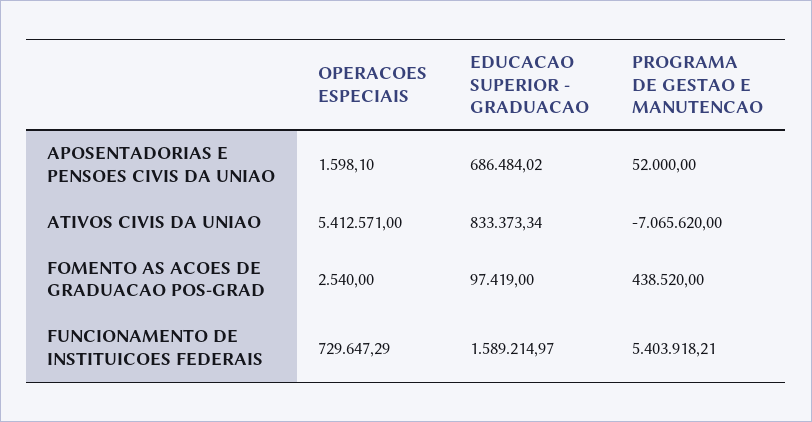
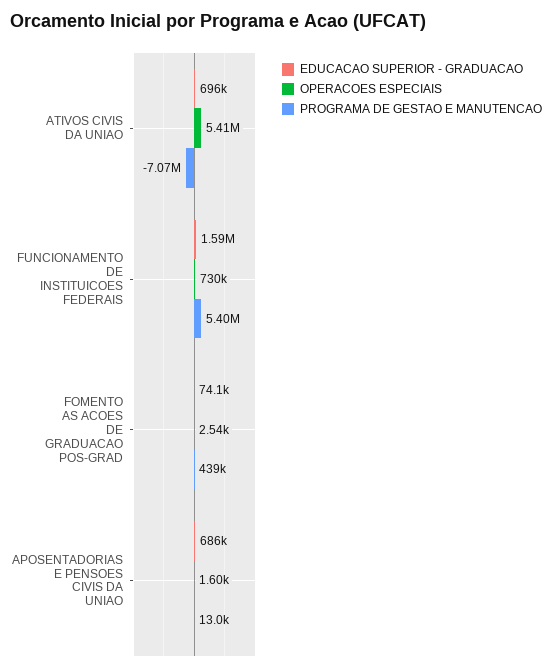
PROGRAMA DE GESTAO E MANUTENCAO, APOSENTADORIAS E PENSOES CIVIS DA UNIAO: 52000 -> 13000
EDUCACAO SUPERIOR - GRADUACAO, ATIVOS CIVIS DA UNIAO: 833373.34 -> 696000
EDUCACAO SUPERIOR - GRADUACAO, FOMENTO AS ACOES DE GRADUACAO POS-GRAD: 97419 -> 74100

